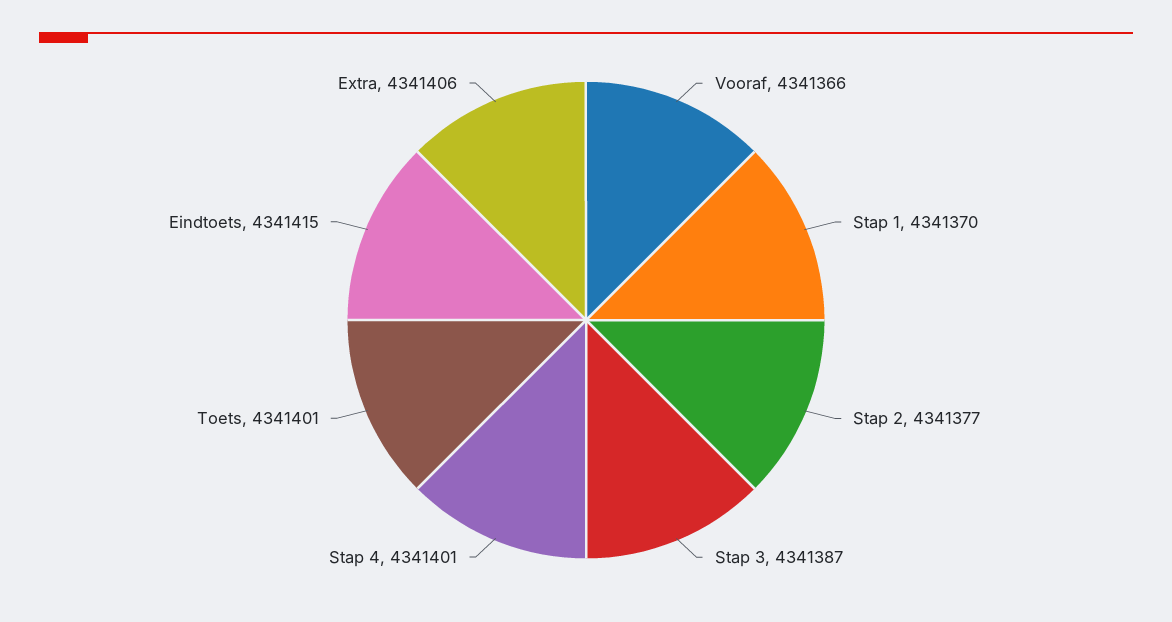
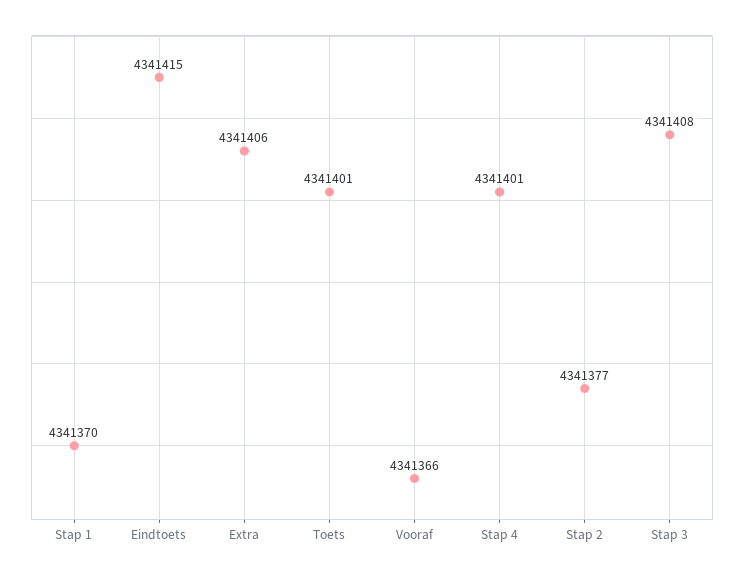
Stap 3: 4341387 -> 4341408

